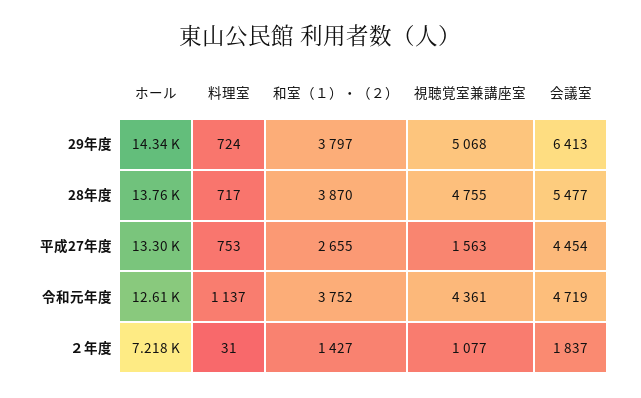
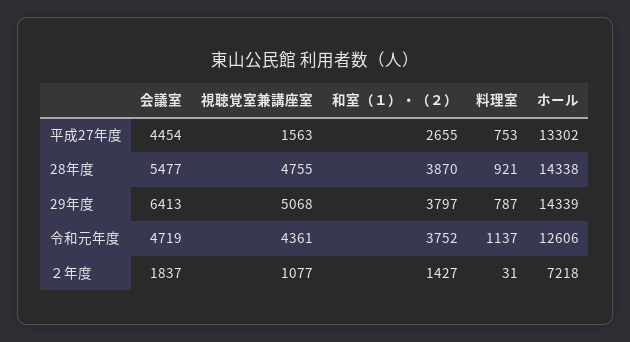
料理室, 29年度: 724 -> 787
ホール, 28年度: 13760 -> 14338
料理室, 28年度: 717 -> 921

